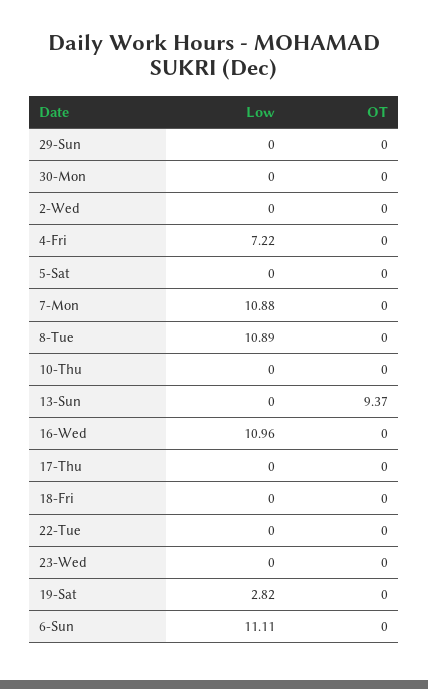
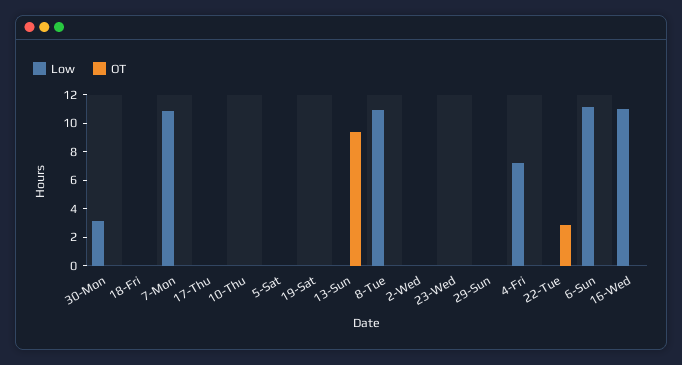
Low, 30-Mon: 0 -> 3
OT, 22-Tue: 0 -> 3
Low, 19-Sat: 2.82 -> 0

